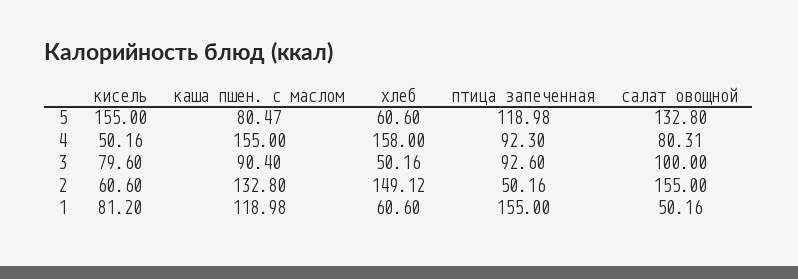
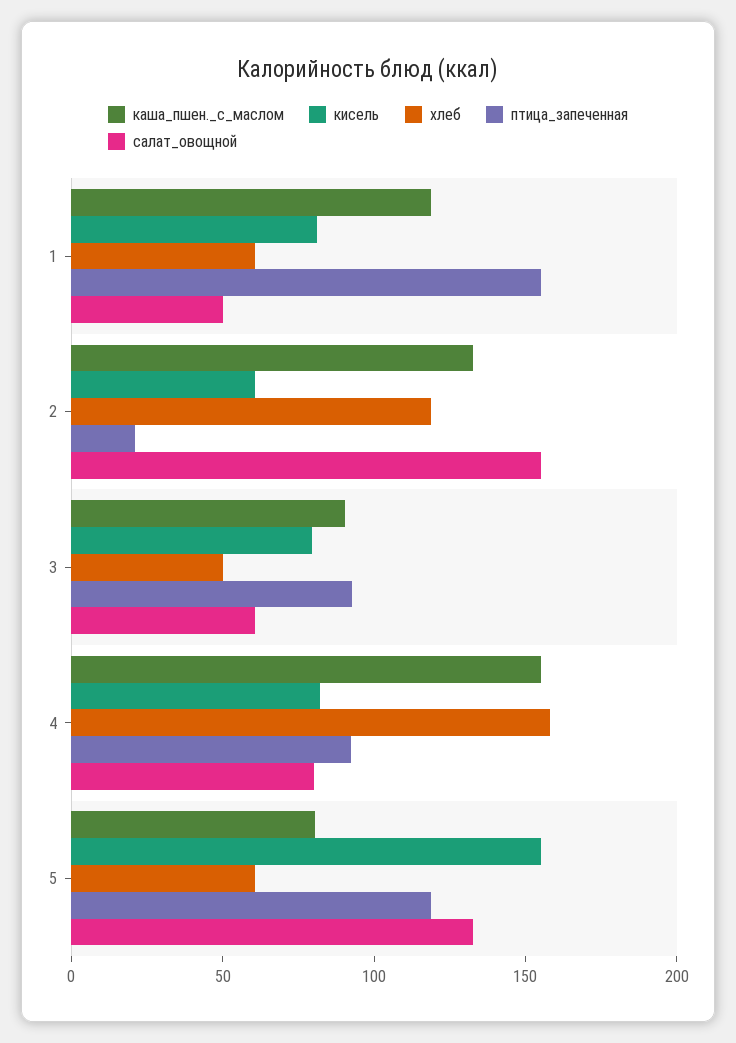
кисель, 4: 50.16 -> 80
салат овощной, 3: 100 -> 60
хлеб, 2: 149.12 -> 120
птица запеченная, 2: 50.16 -> 20

